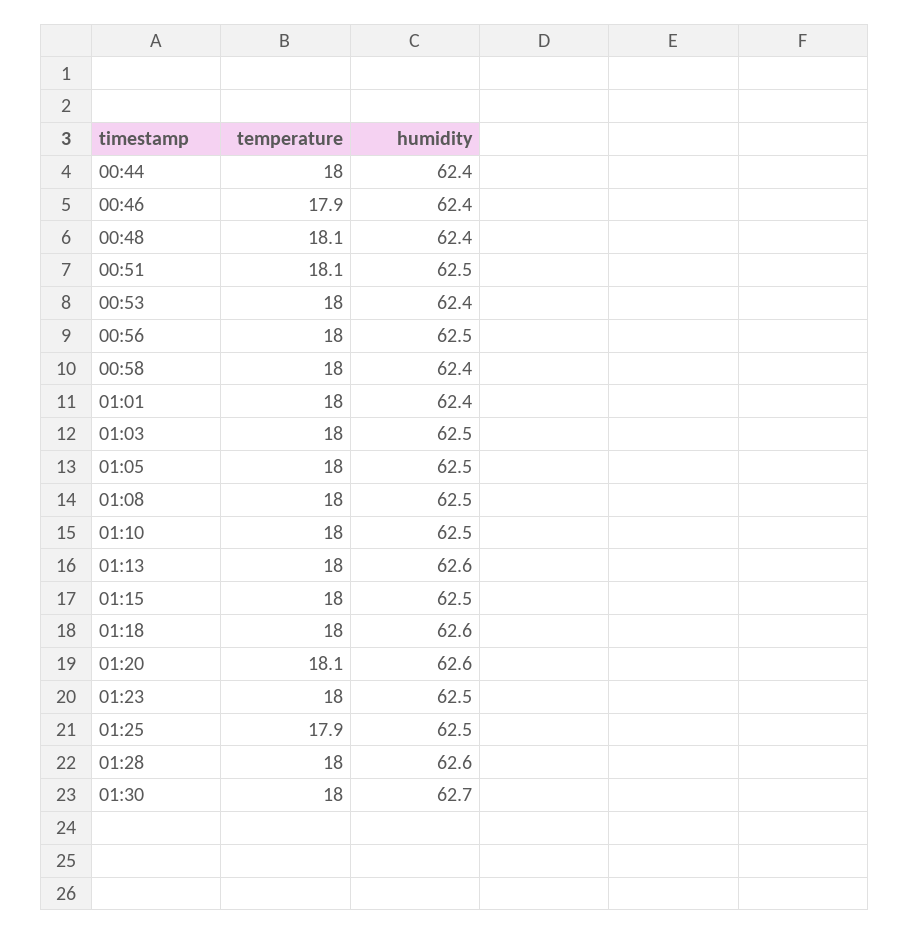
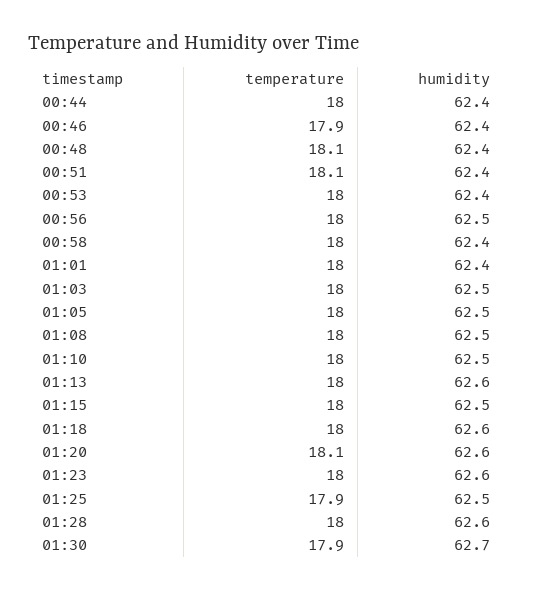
humidity, 00:51: 62.5 -> 62.4
humidity, 01:23: 62.5 -> 62.6
temperature, 01:30: 18 -> 17.9

